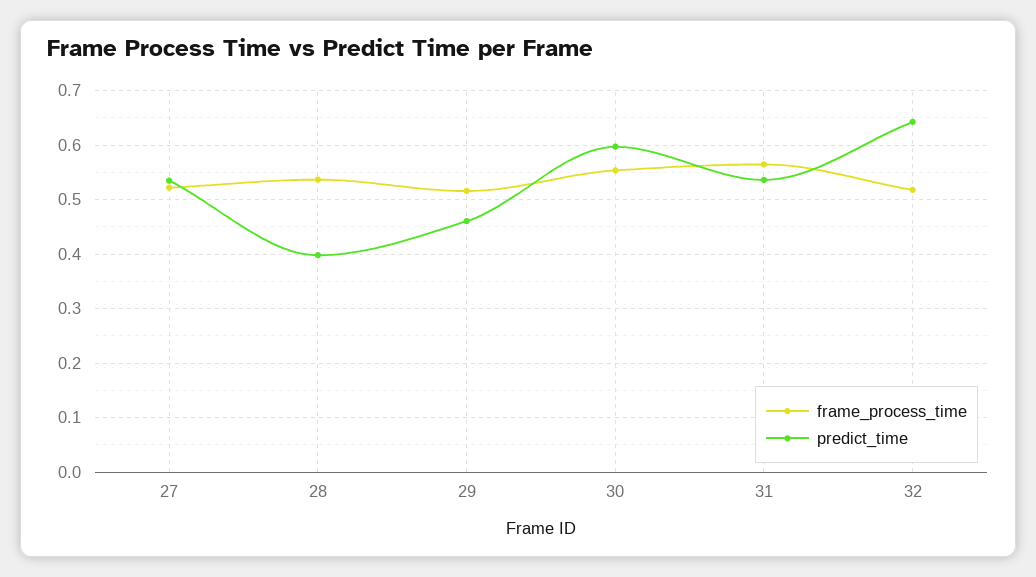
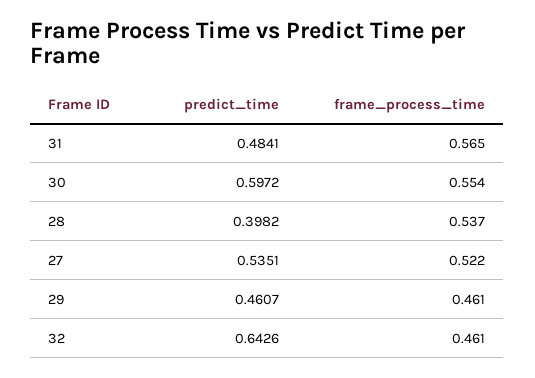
frame_process_time, 29: 0.52 -> 0.461
predict_time, 31: 0.54 -> 0.4841
frame_process_time, 32: 0.52 -> 0.461

